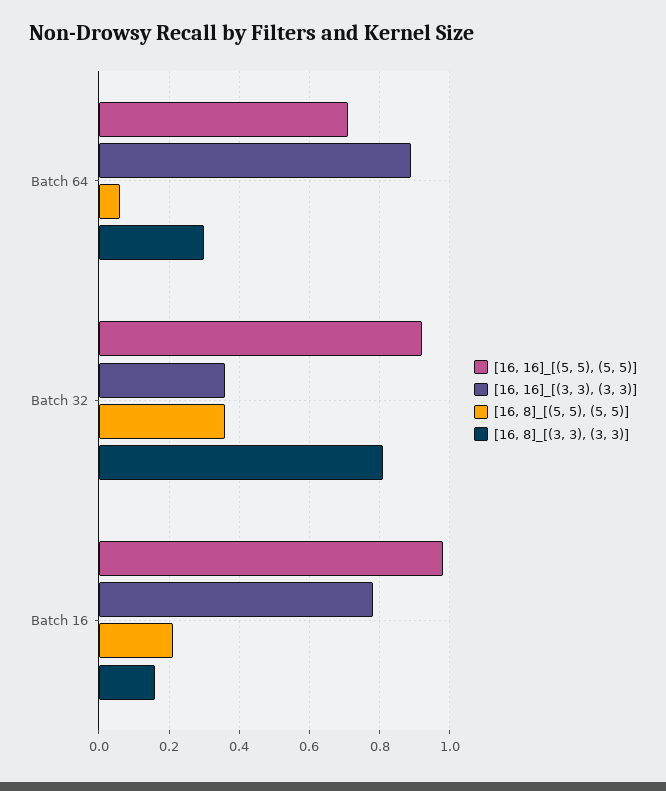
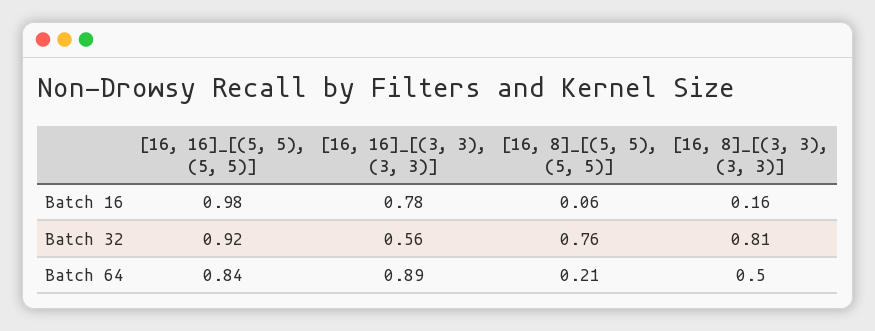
[16, 16]_[(5, 5), (5, 5)], Batch 64: 0.7 -> 0.84
[16, 8]_[(5, 5), (5, 5)], Batch 64: 0.05 -> 0.21
[16, 8]_[(3, 3), (3, 3)], Batch 64: 0.3 -> 0.5
[16, 16]_[(3, 3), (3, 3)], Batch 32: 0.35 -> 0.56
[16, 8]_[(5, 5), (5, 5)], Batch 32: 0.35 -> 0.76
[16, 8]_[(5, 5), (5, 5)], Batch 16: 0.2 -> 0.06

